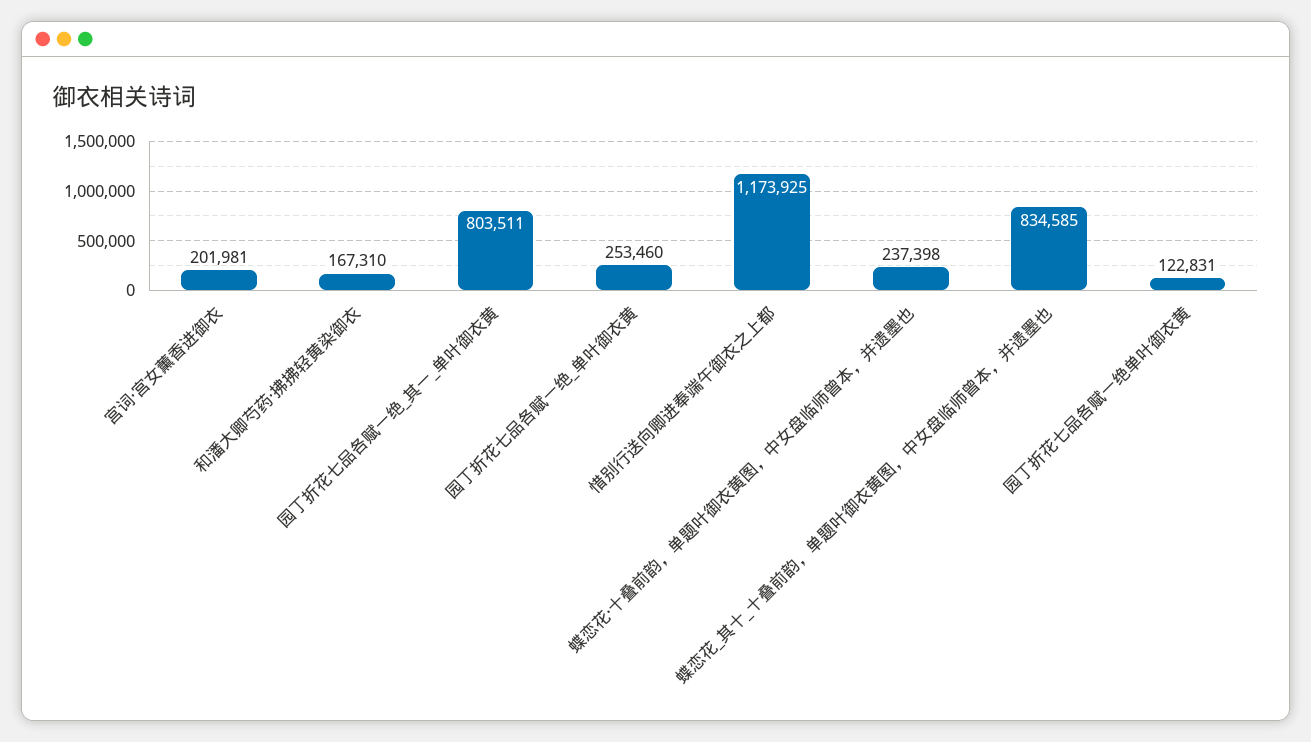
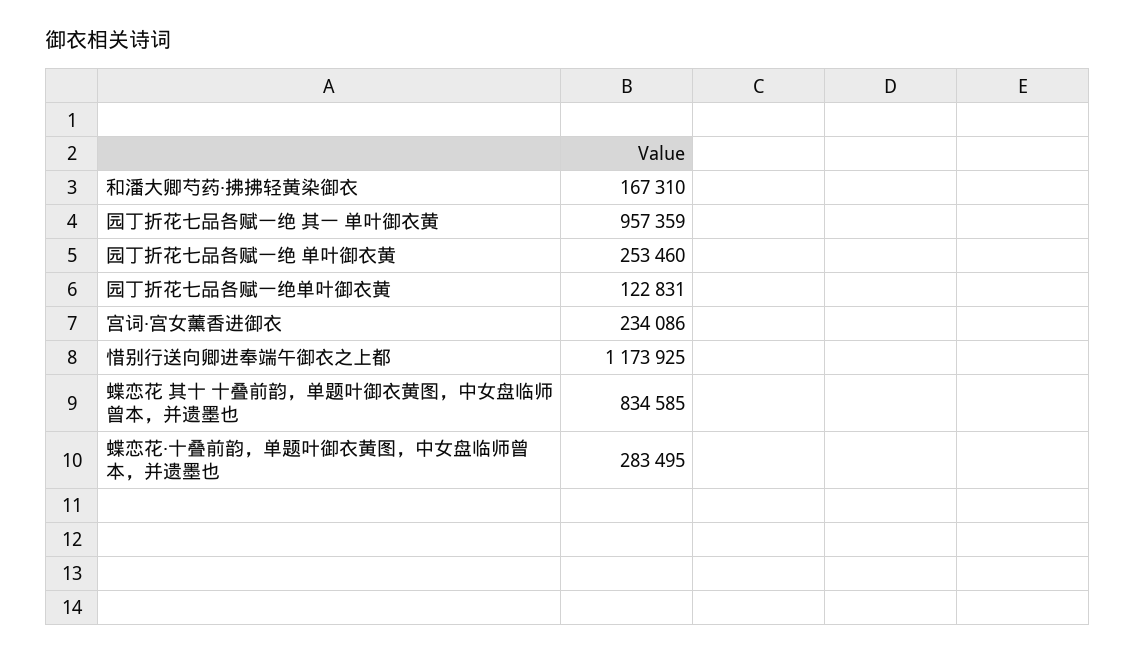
宫词·宫女薰香进御衣: 201981 -> 234086
园丁折花七品各赋一绝_其一_单叶御衣黄: 803511 -> 957359
蝶恋花·十叠前韵，单题叶御衣黄图，中女盘临师曾本，并遗墨也: 237398 -> 283495

